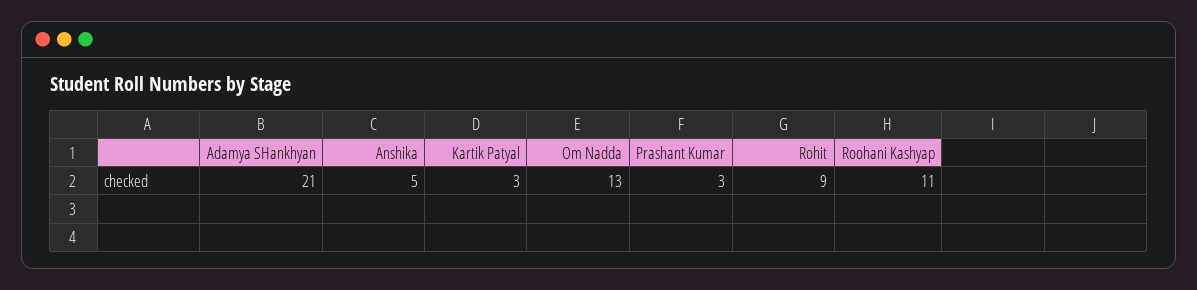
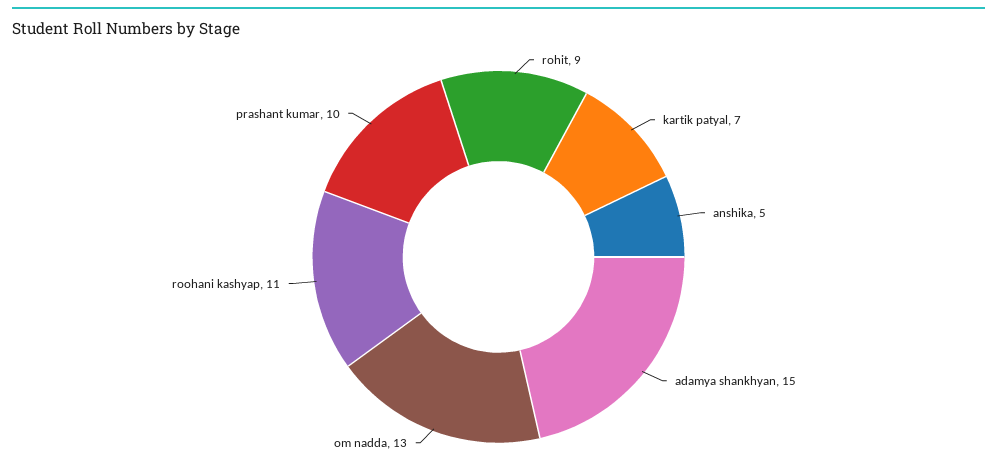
Adamya SHankhyan: 21 -> 15
Kartik Patyal: 3 -> 7
Prashant Kumar: 3 -> 10

